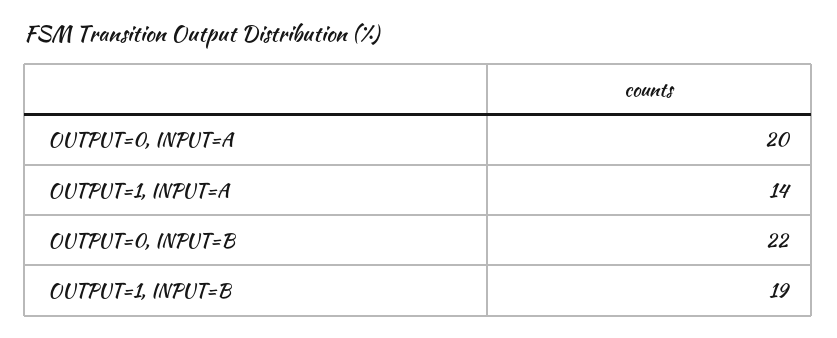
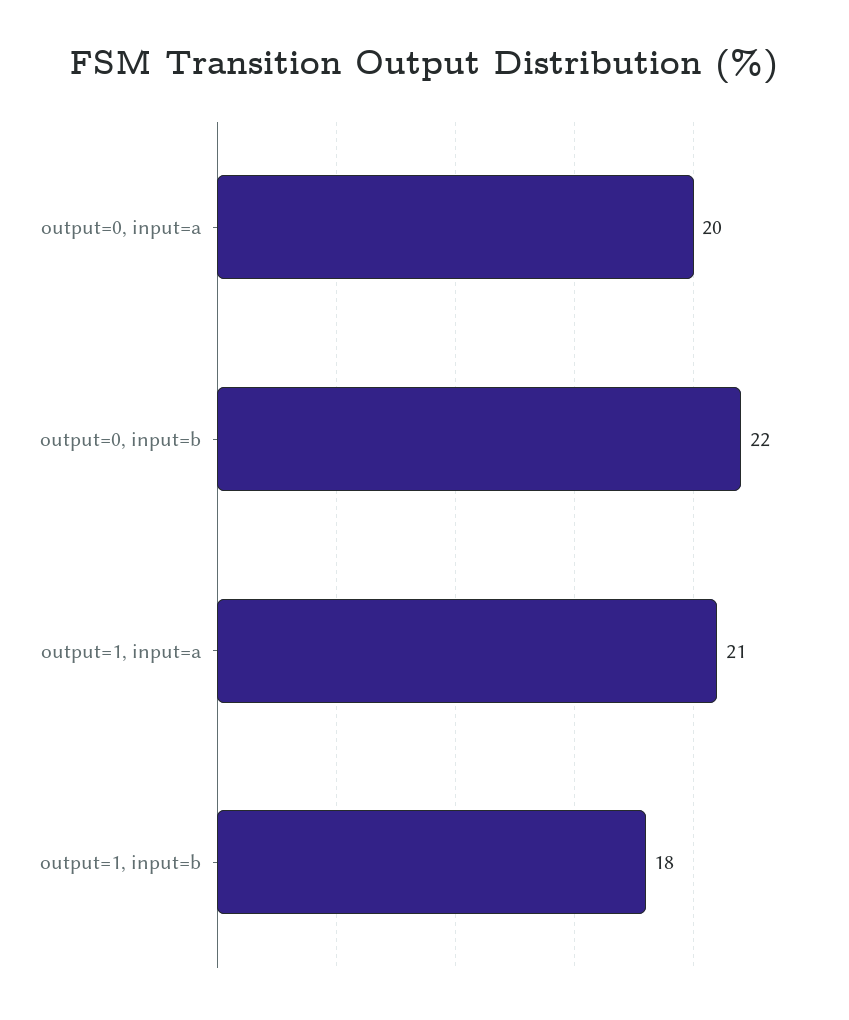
OUTPUT=1, INPUT=A: 14 -> 21
OUTPUT=1, INPUT=B: 19 -> 18

